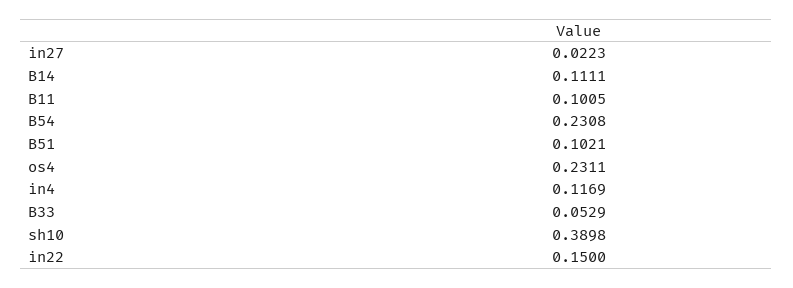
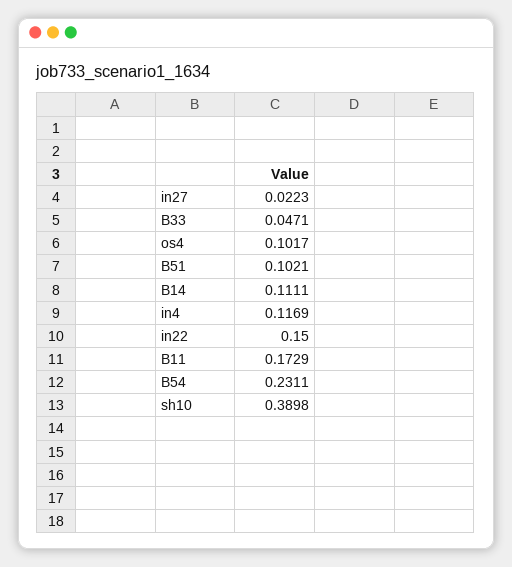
B11: 0.1005 -> 0.1729
B54: 0.2308 -> 0.2311
os4: 0.2311 -> 0.1017
B33: 0.0529 -> 0.0471

